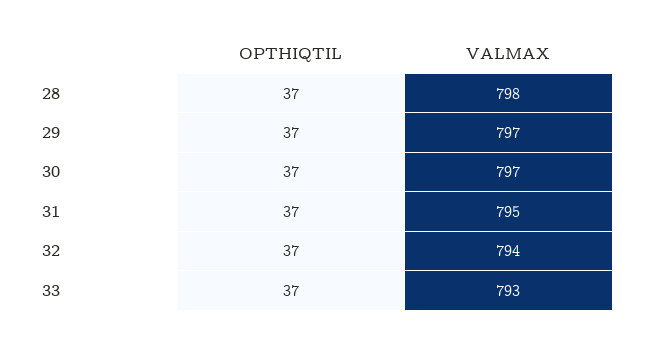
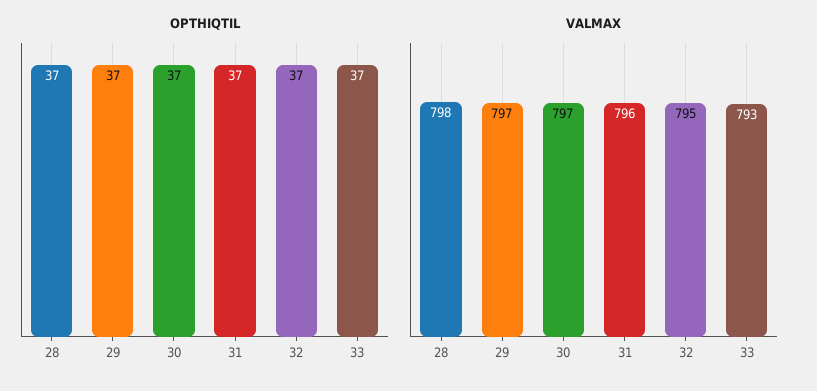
VALMAX, 31: 795 -> 796
VALMAX, 32: 794 -> 795

